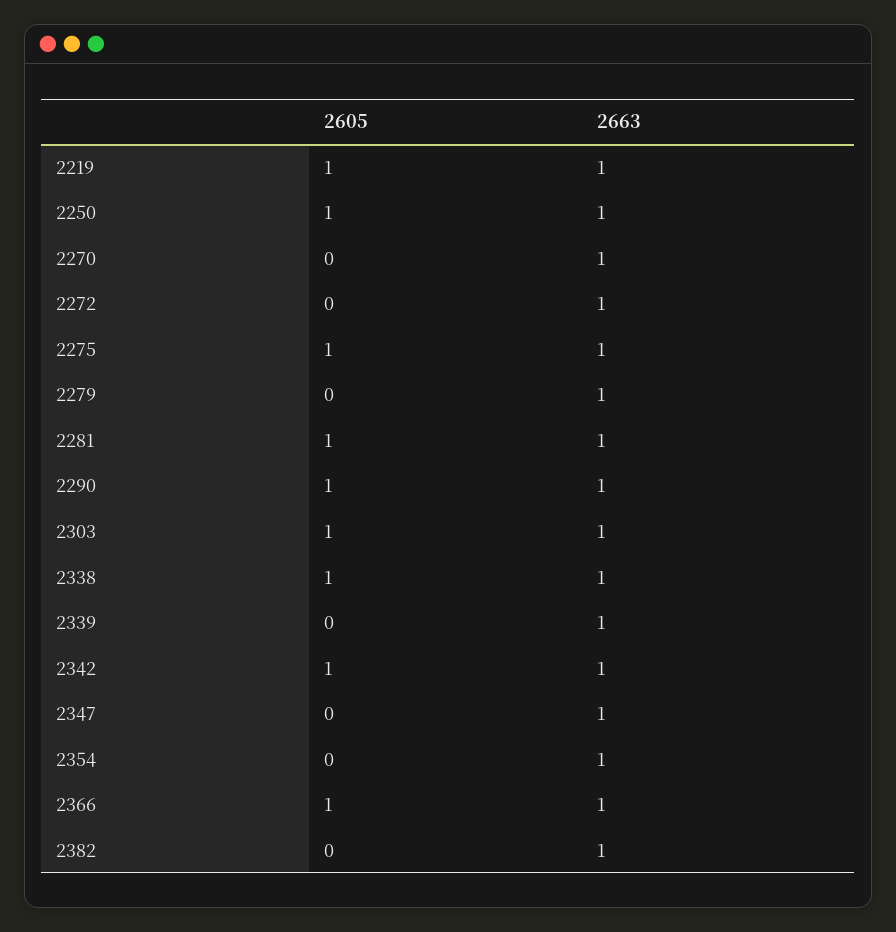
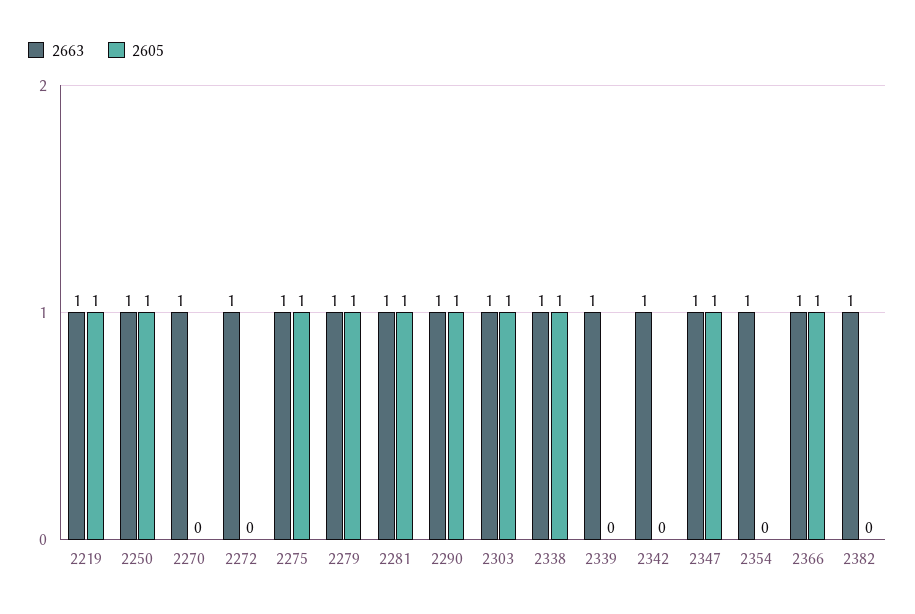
2605, 2279: 0 -> 1
2605, 2342: 1 -> 0
2605, 2347: 0 -> 1

